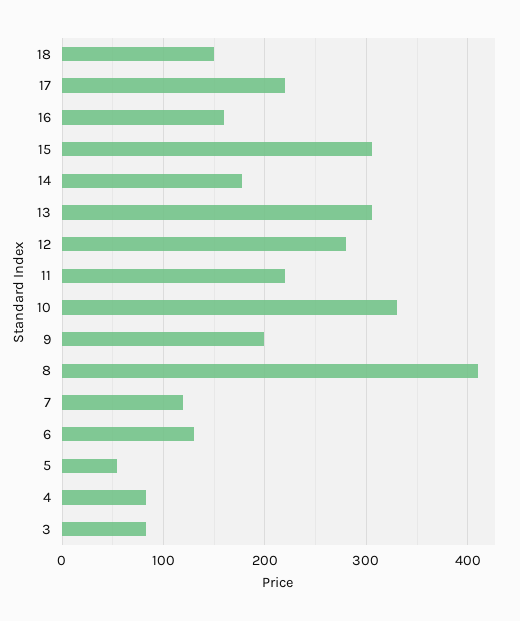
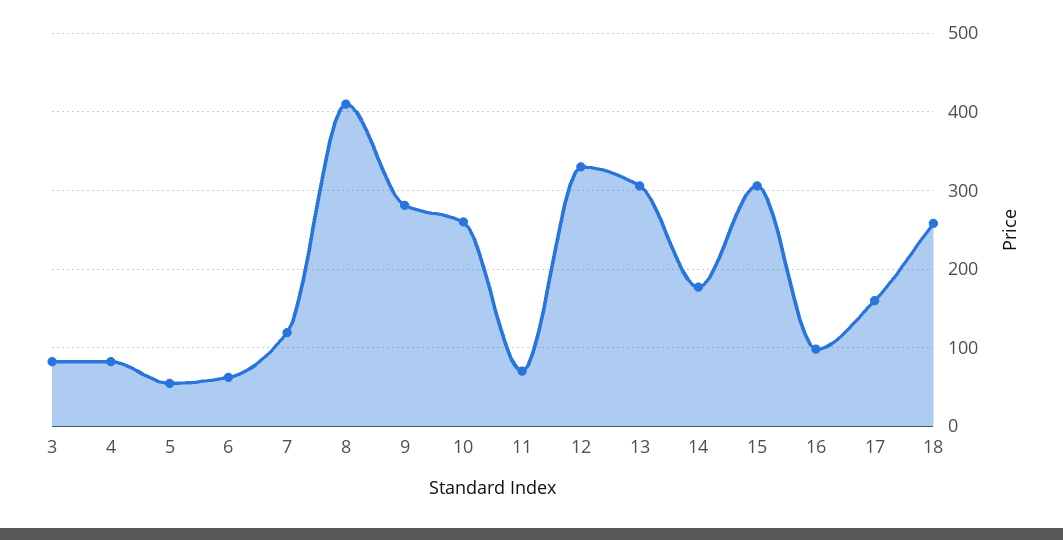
18: 150 -> 260
17: 220 -> 160
16: 160 -> 100
12: 280 -> 330
11: 220 -> 70
10: 330 -> 260
9: 200 -> 280
6: 130 -> 60

